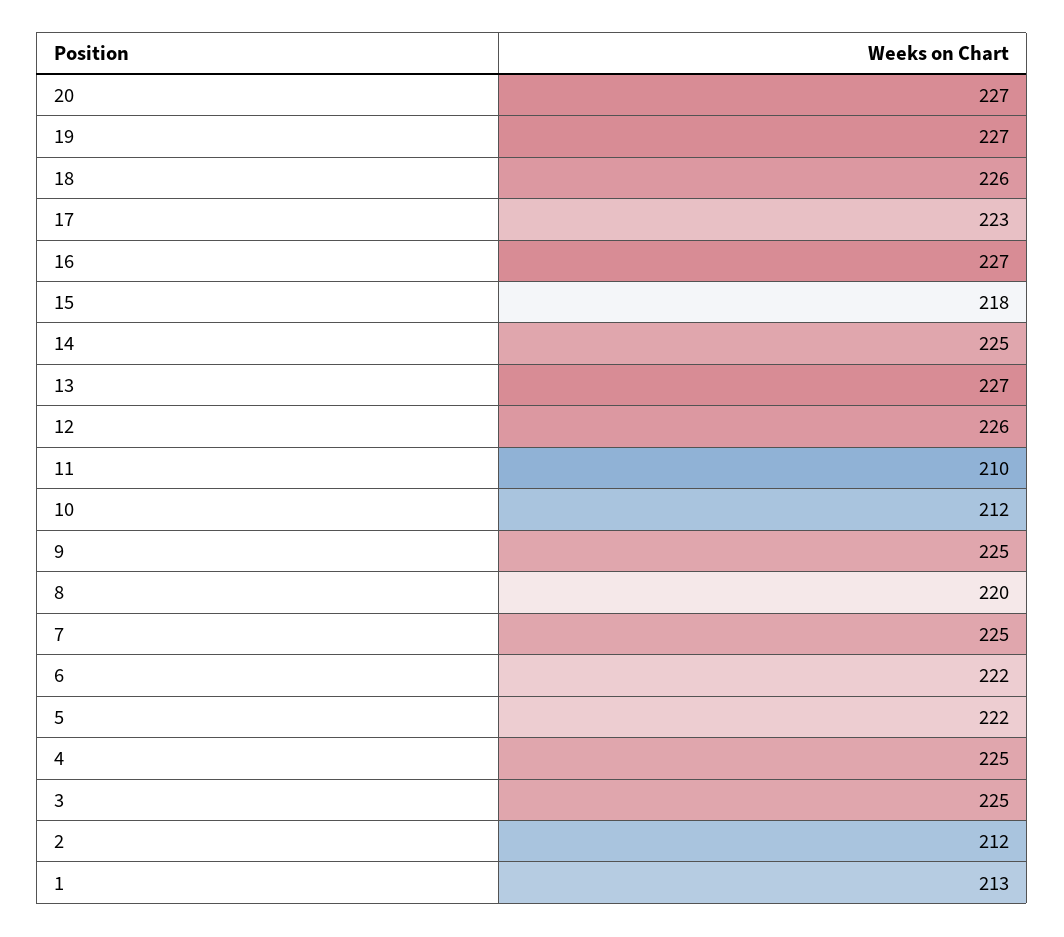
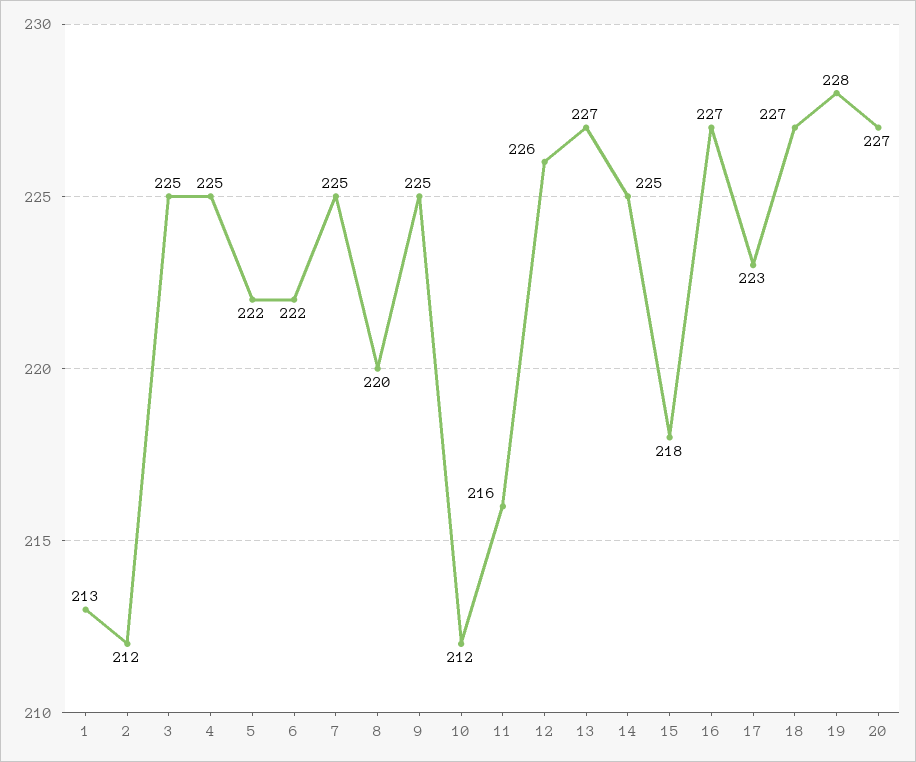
19: 227 -> 228
18: 226 -> 227
11: 210 -> 216

